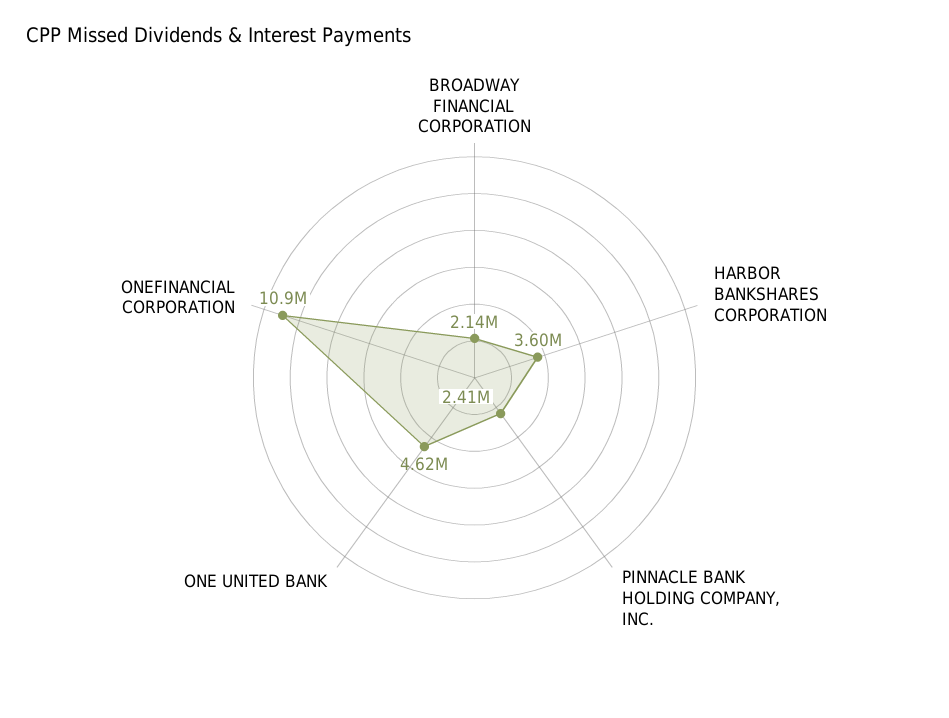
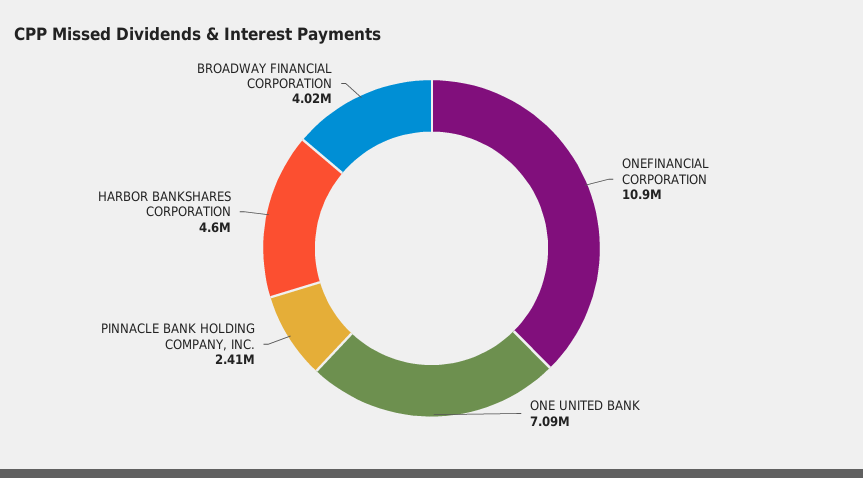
BROADWAY FINANCIAL CORPORATION: 2140000 -> 4020000
HARBOR BANKSHARES CORPORATION: 3600000 -> 4600000
ONE UNITED BANK: 4620000 -> 7090000

